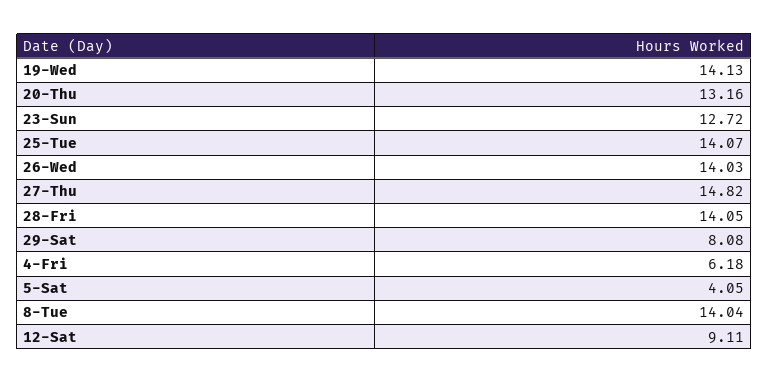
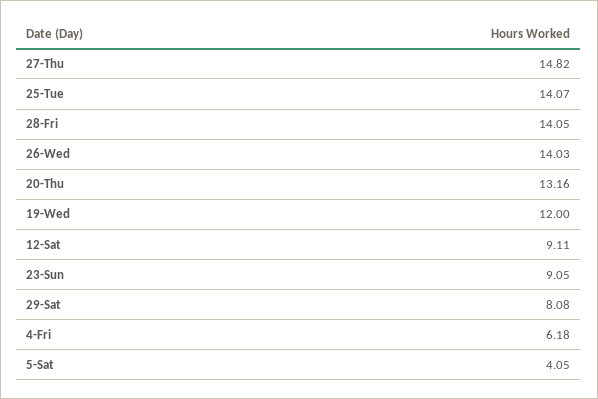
19-Wed: 14.13 -> 12
23-Sun: 12.72 -> 9.05
8-Tue: 14.04 -> none

